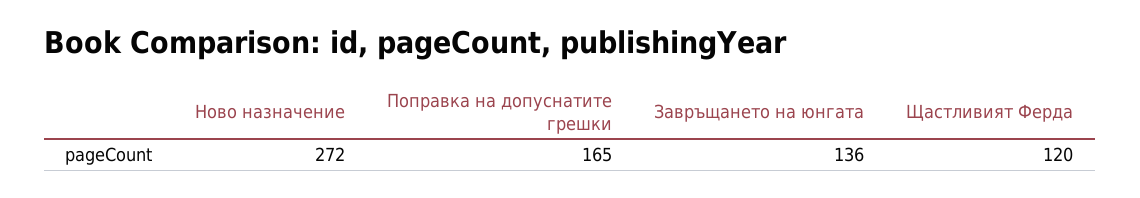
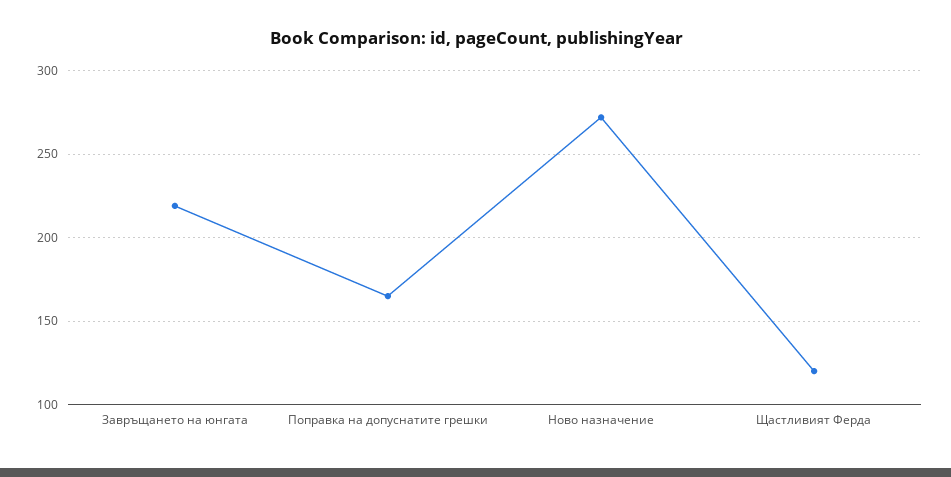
Завръщането на юнгата: 136 -> 220

